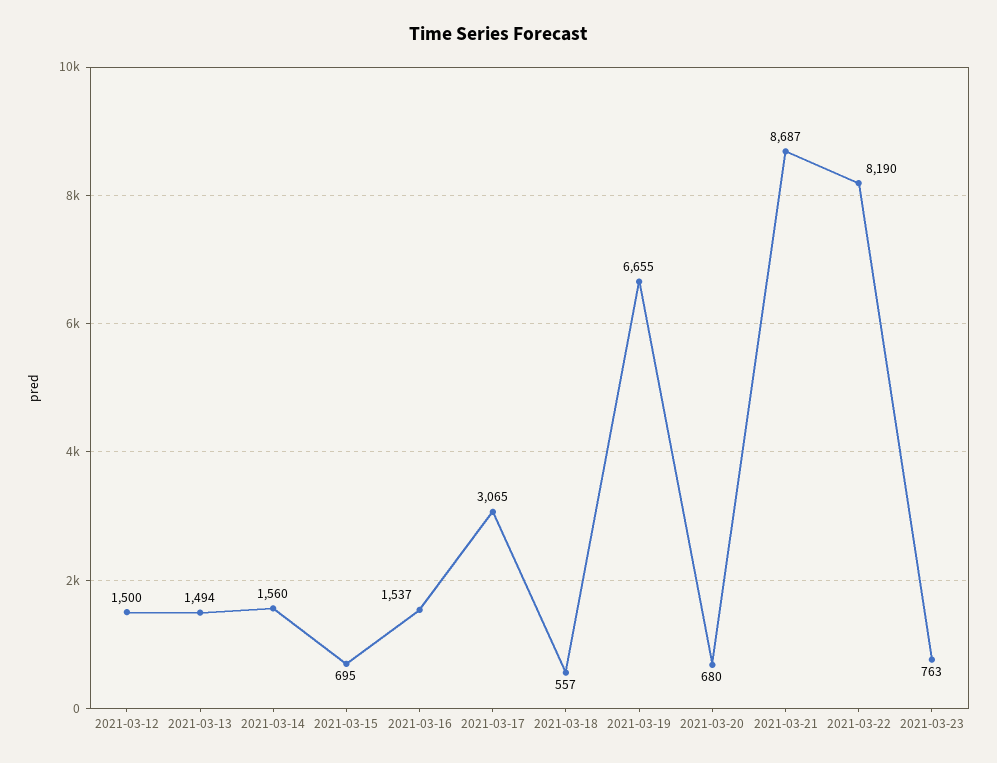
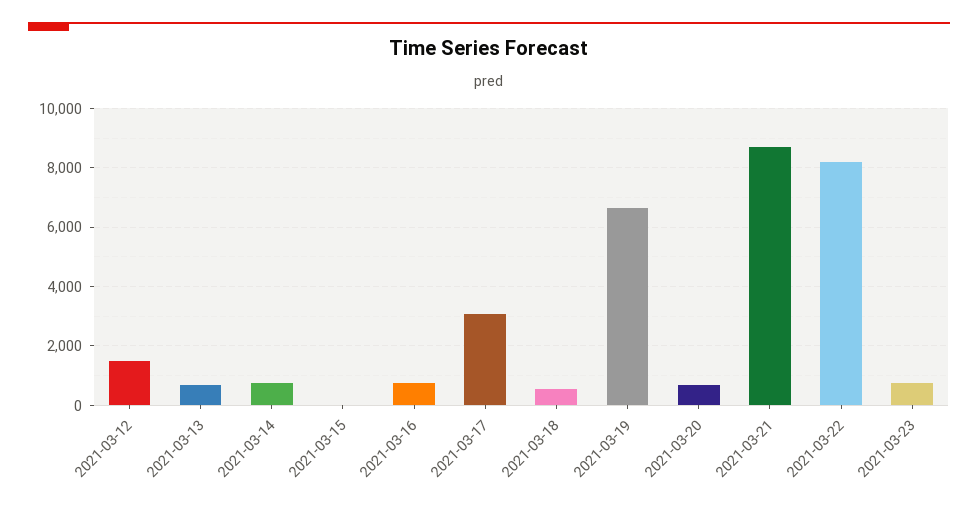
2021-03-13: 1494 -> 750
2021-03-14: 1560 -> 750
2021-03-15: 695 -> 0
2021-03-16: 1537 -> 750

